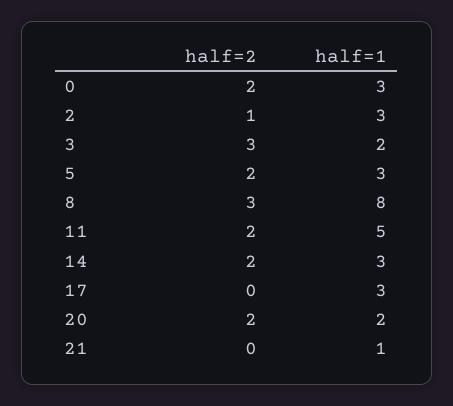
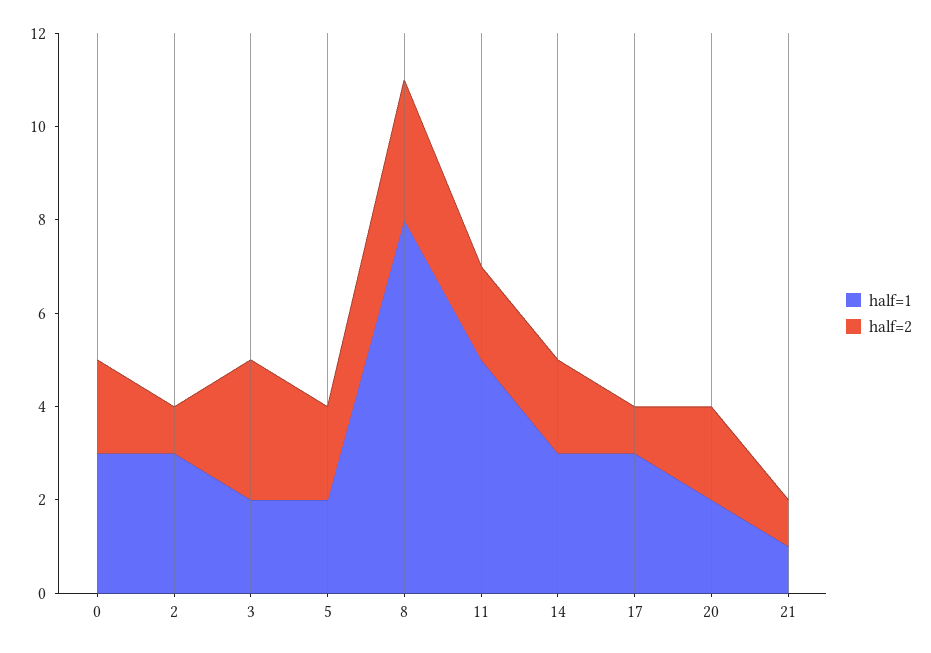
half=1, 5: 3 -> 2
half=2, 17: 0 -> 1
half=2, 21: 0 -> 1

